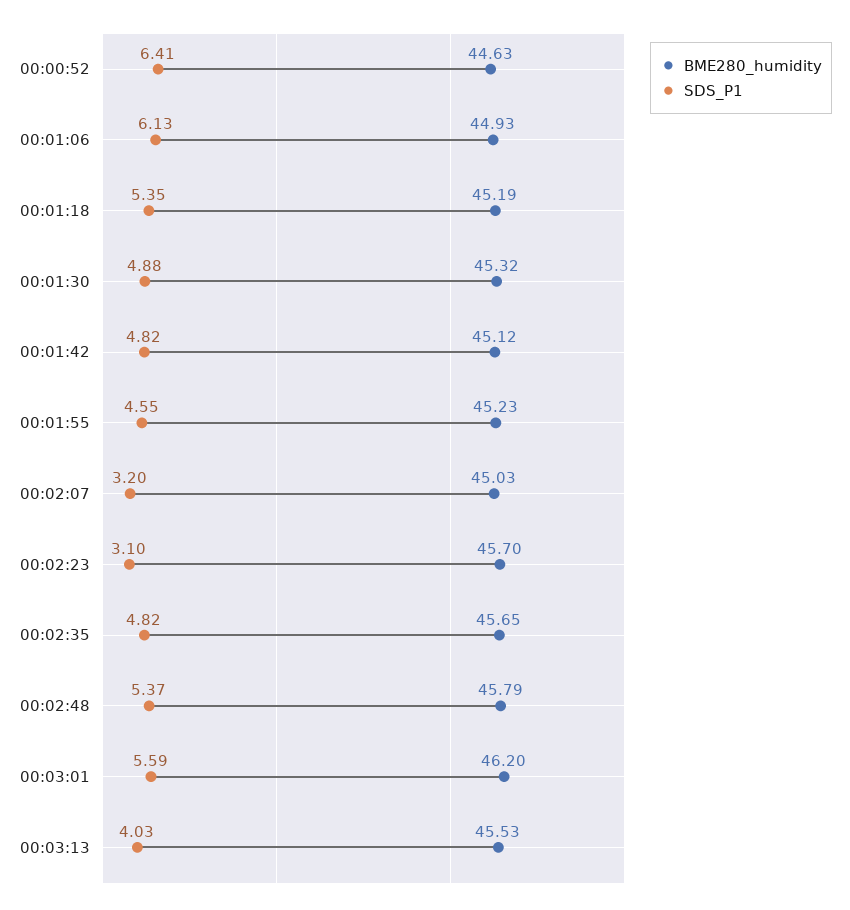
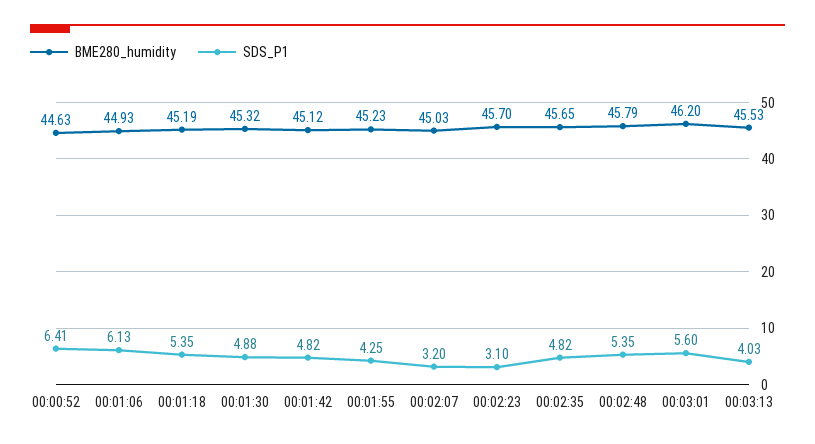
SDS_P1, 00:01:55: 4.55 -> 4.25
SDS_P1, 00:02:48: 5.37 -> 5.35
SDS_P1, 00:03:01: 5.59 -> 5.6

